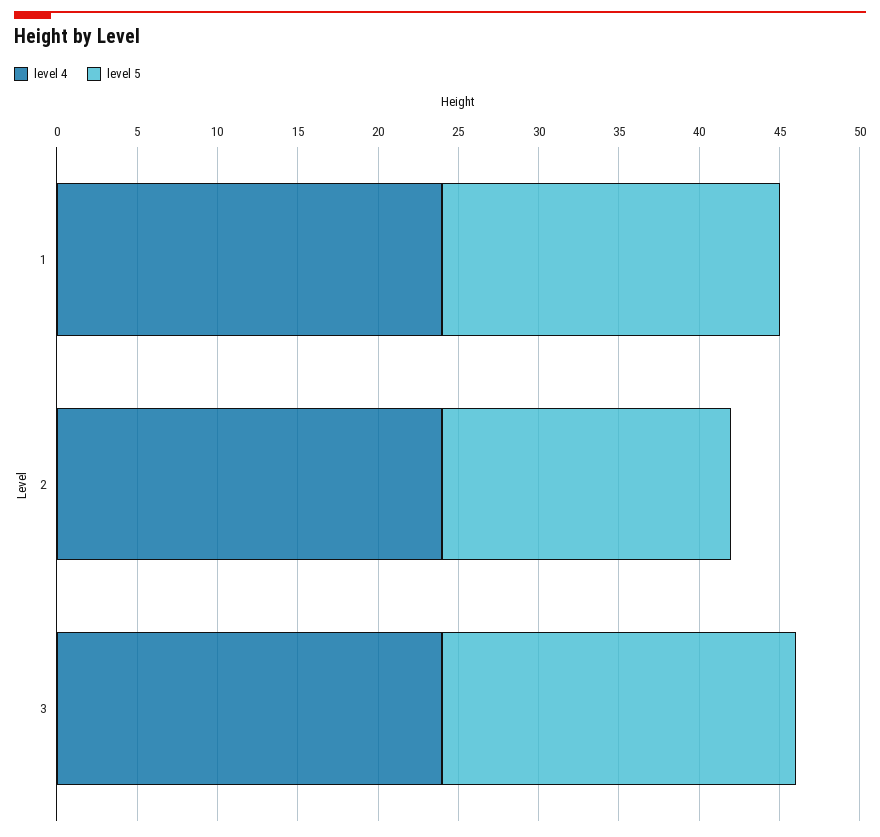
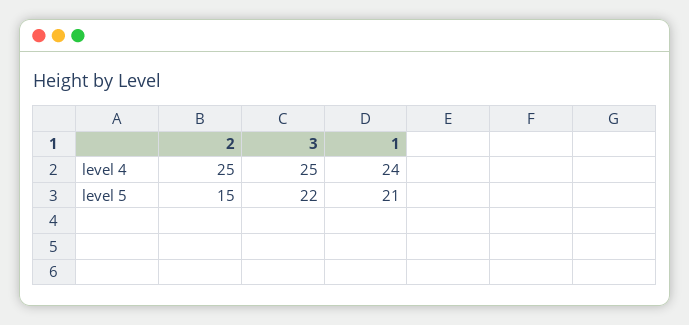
level 4, 2: 24 -> 25
level 5, 2: 18 -> 15
level 4, 3: 24 -> 25

